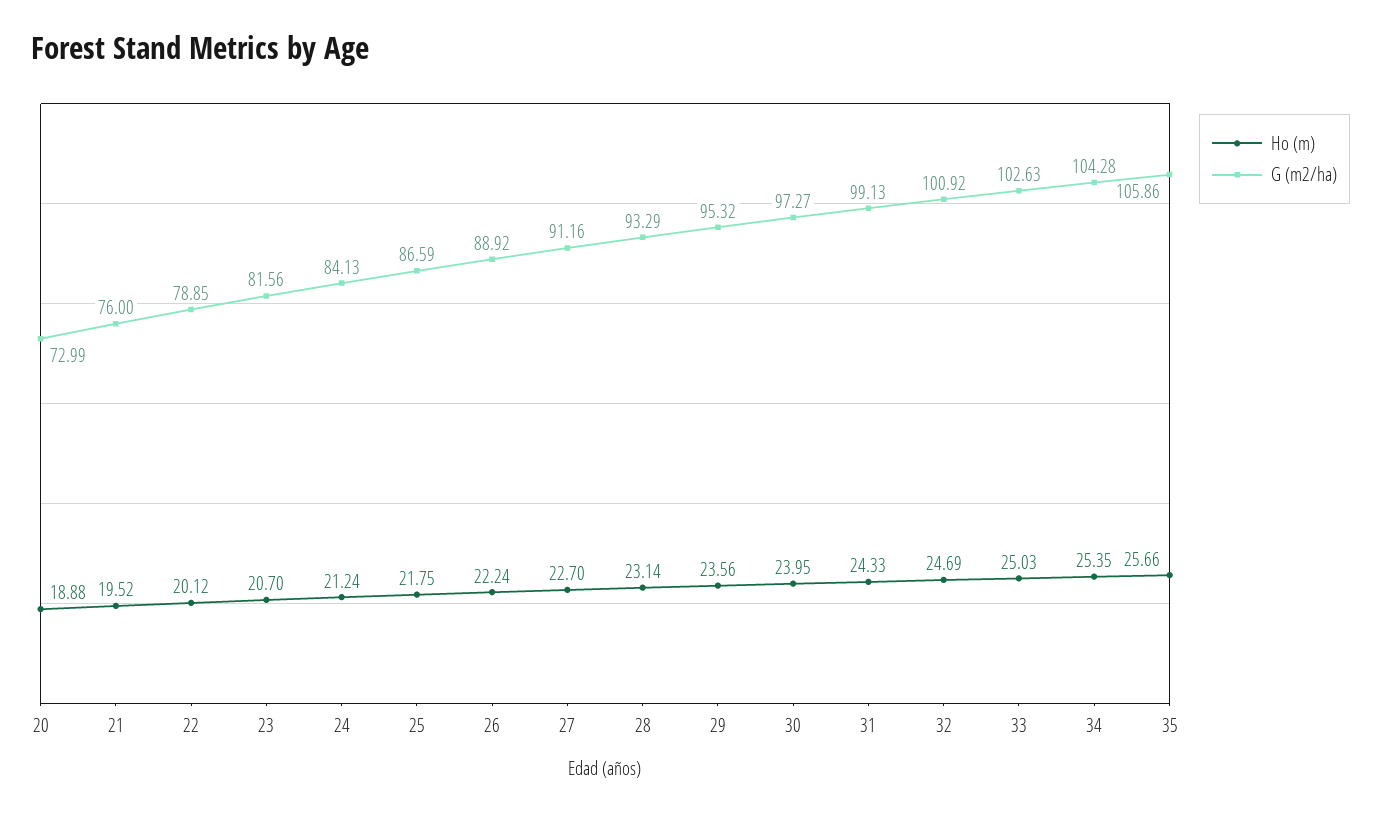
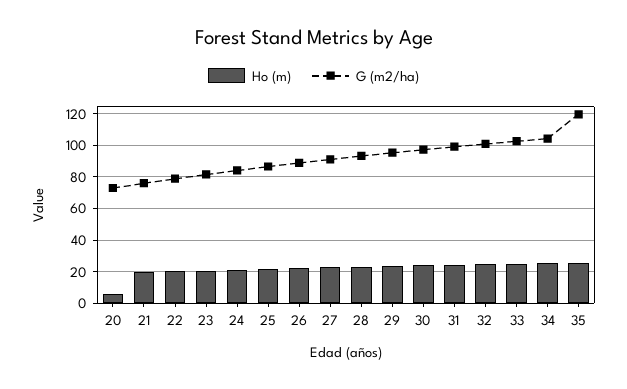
Ho (m), 20: 18.88 -> 5
G (m2/ha), 35: 105.86 -> 120

